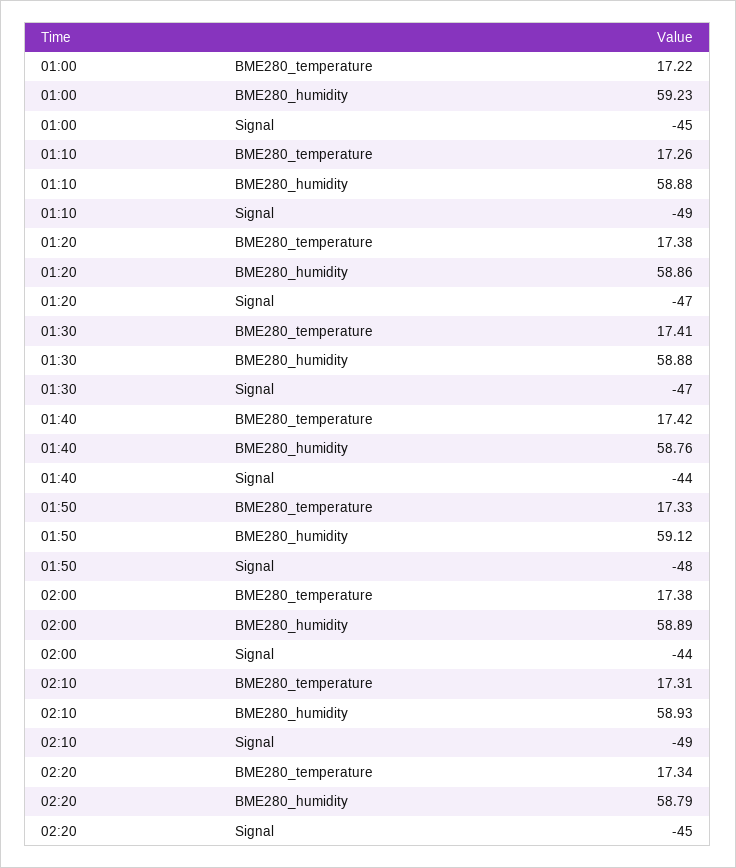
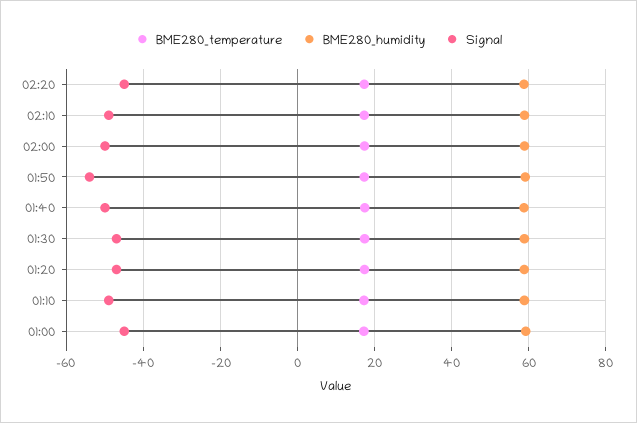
Signal, 01:40: -44 -> -50
Signal, 01:50: -48 -> -54
Signal, 02:00: -44 -> -50

